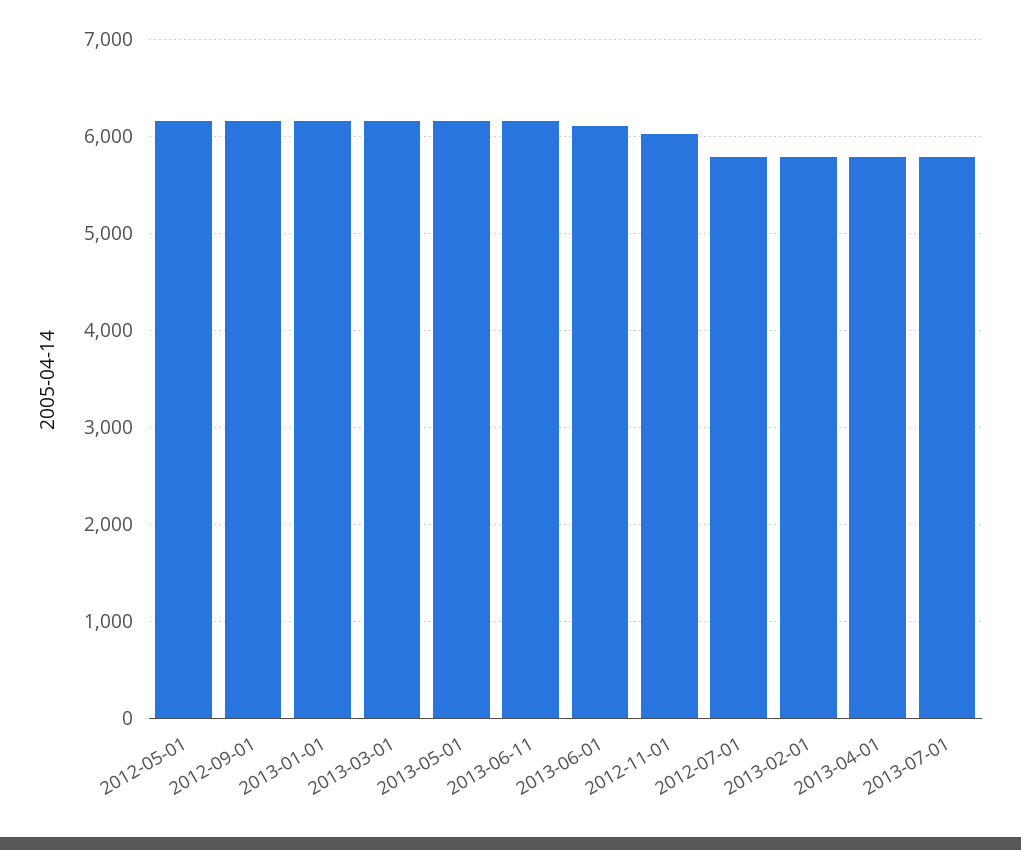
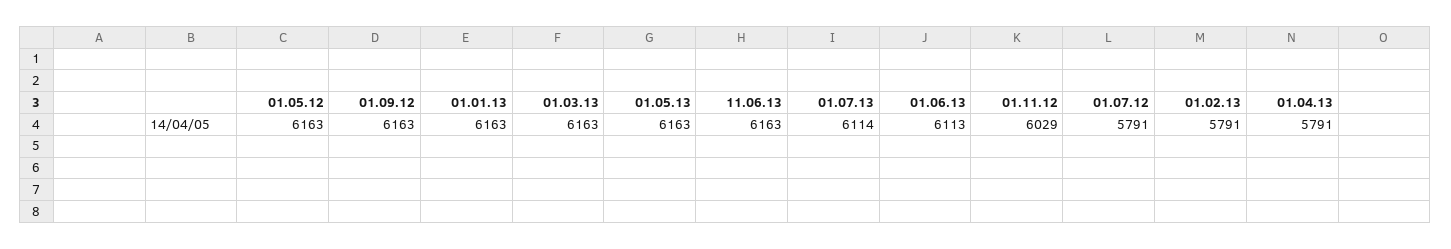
2013-07-01: 5800 -> 6114

